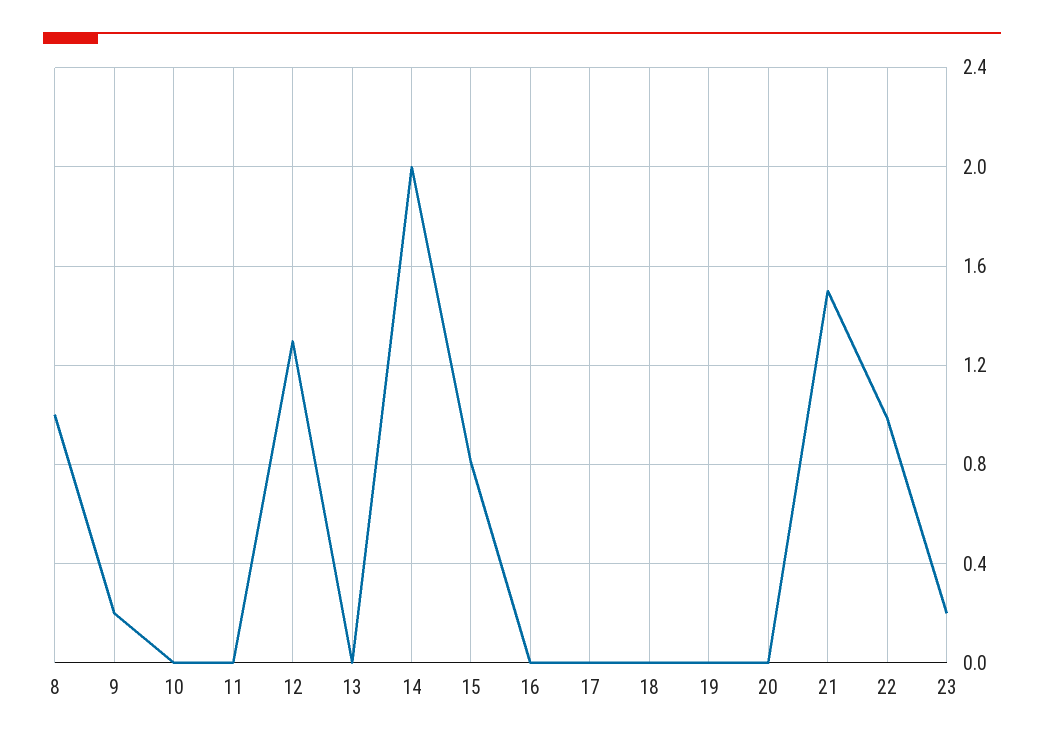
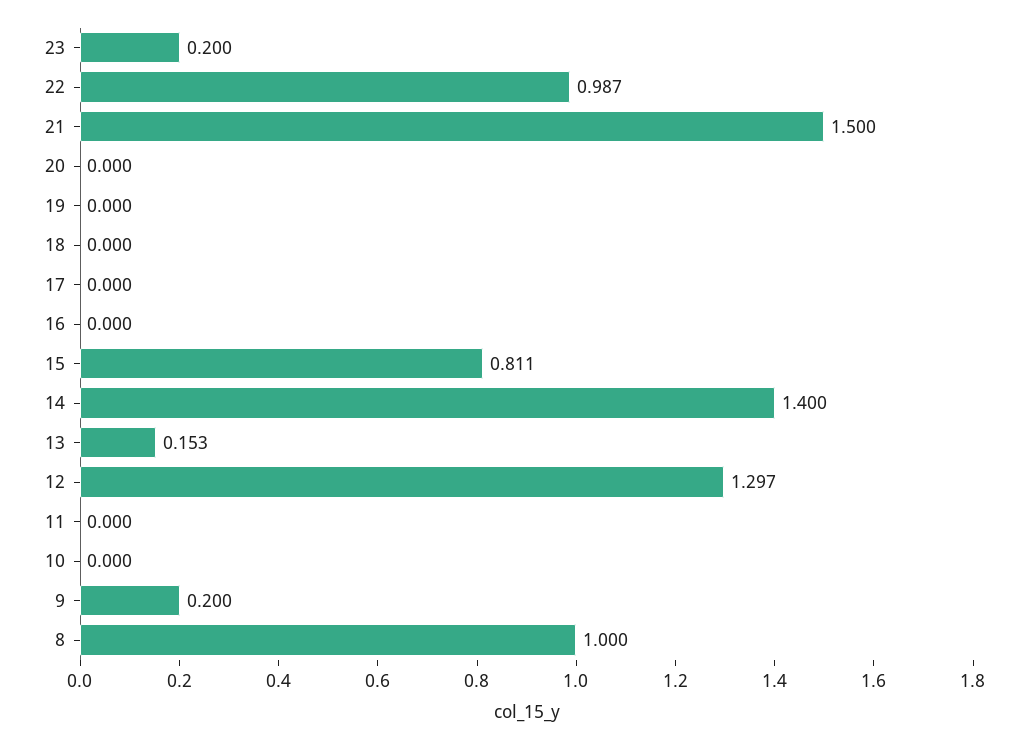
13: 0 -> 0.153
14: 2 -> 1.4

